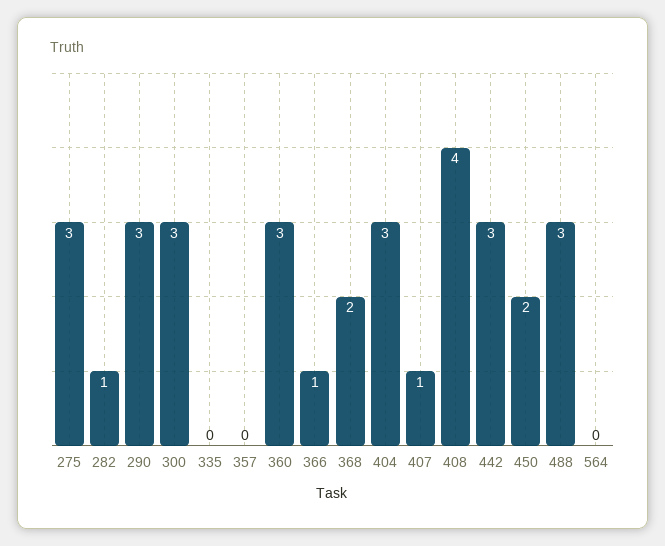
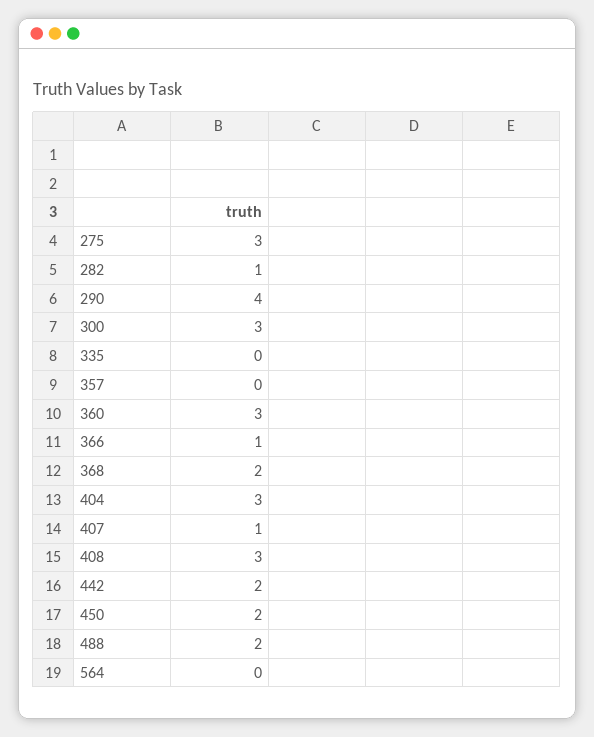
290: 3 -> 4
408: 4 -> 3
442: 3 -> 2
488: 3 -> 2

